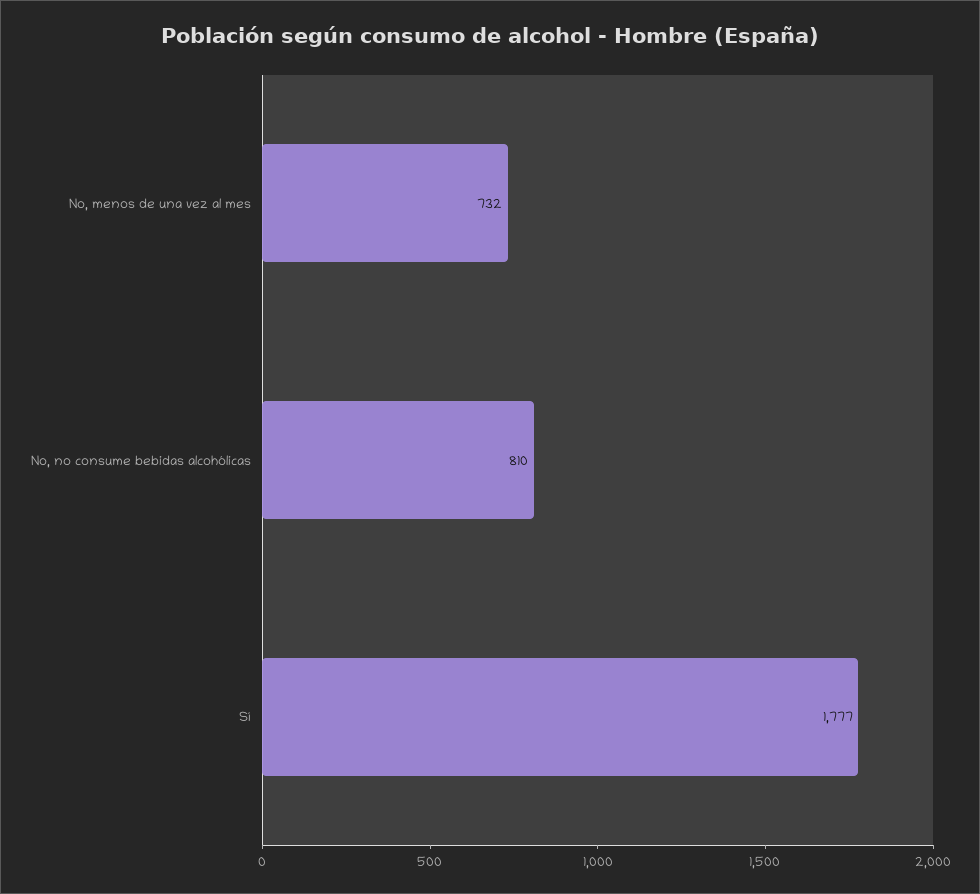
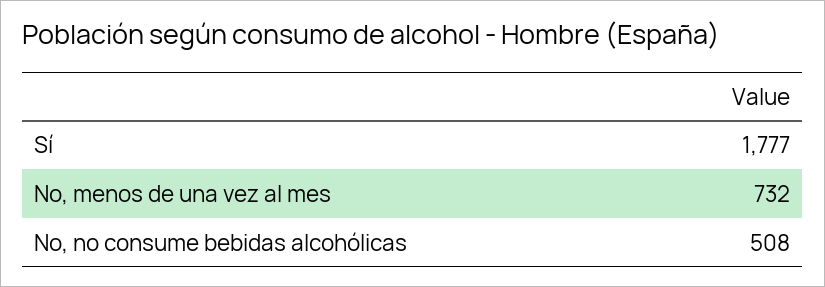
No, no consume bebidas alcohólicas: 810 -> 508

